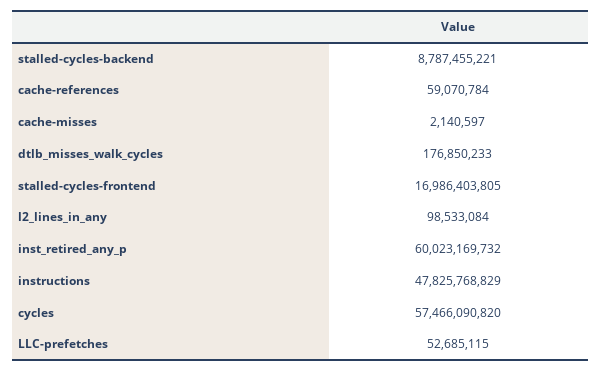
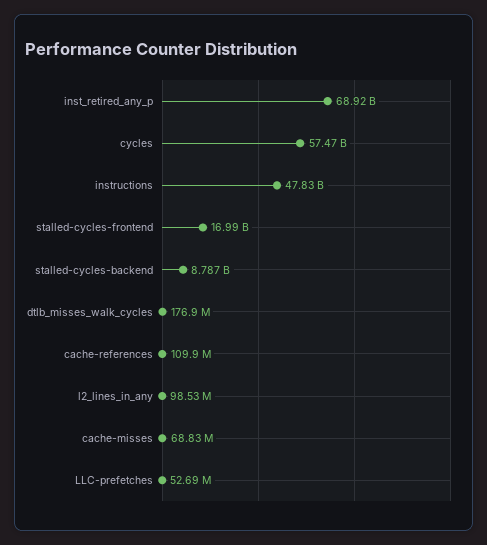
cache-references: 59070784 -> 109900000
cache-misses: 2140597 -> 68830000
inst_retired_any_p: 60023169732 -> 68920000000

